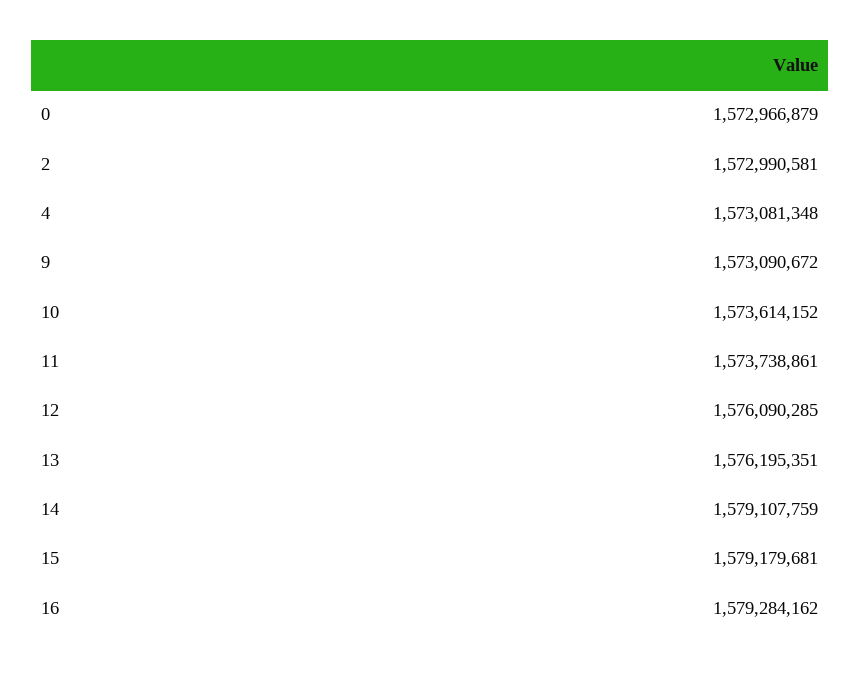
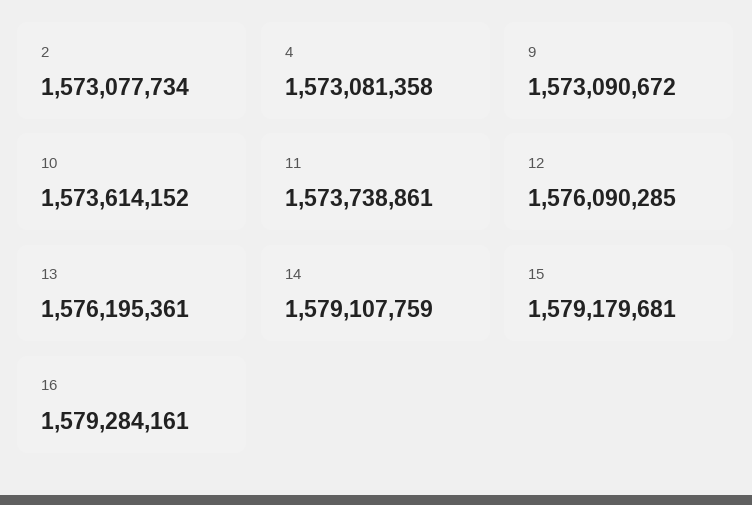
0: 1572966879 -> none
2: 1572990581 -> 1573077734
4: 1573081348 -> 1573081358
13: 1576195351 -> 1576195361
16: 1579284162 -> 1579284161

